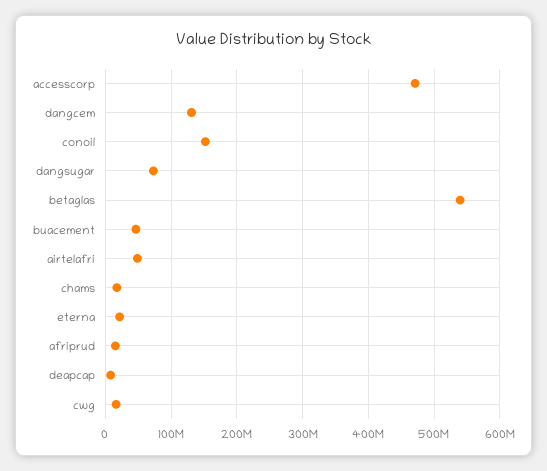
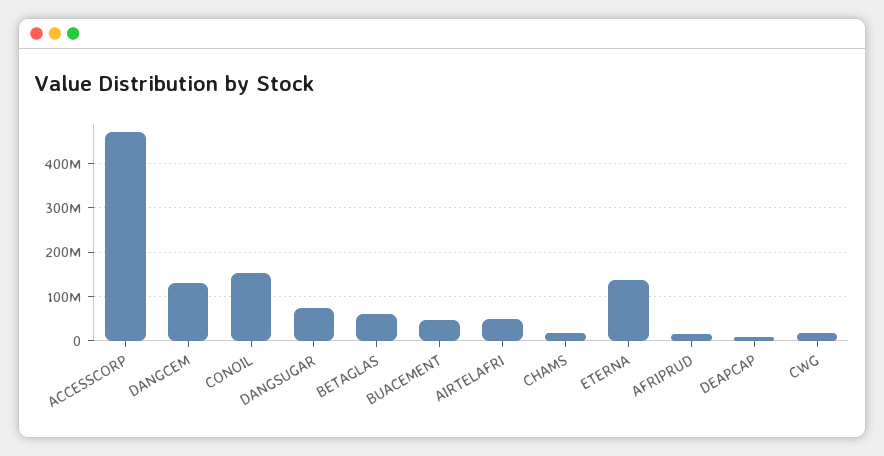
betaglas: 540000000 -> 60000000
eterna: 20000000 -> 140000000

